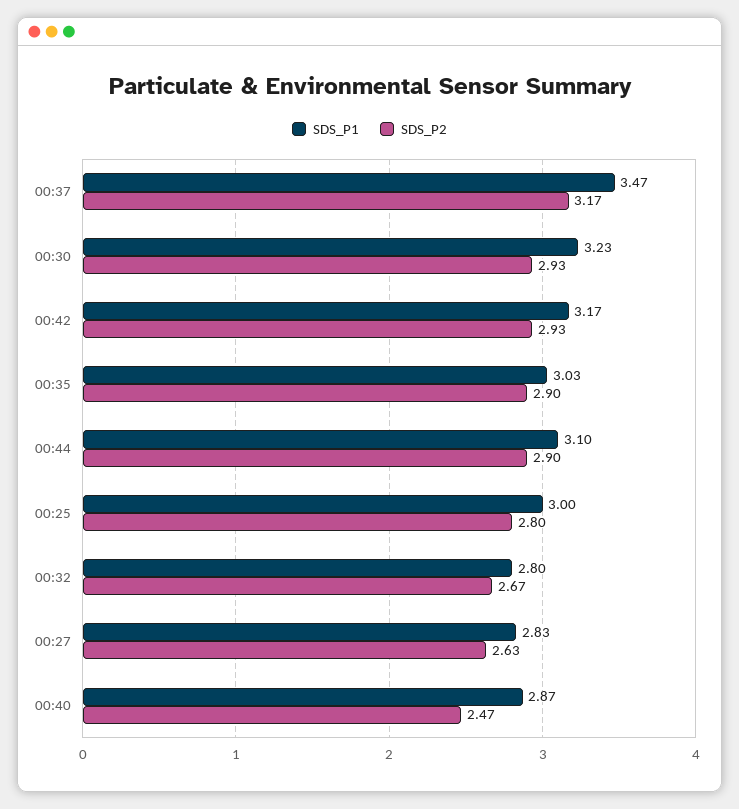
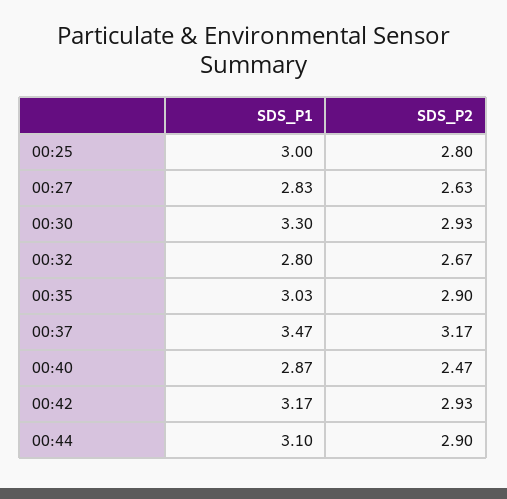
SDS_P1, 00:30: 3.23 -> 3.3

